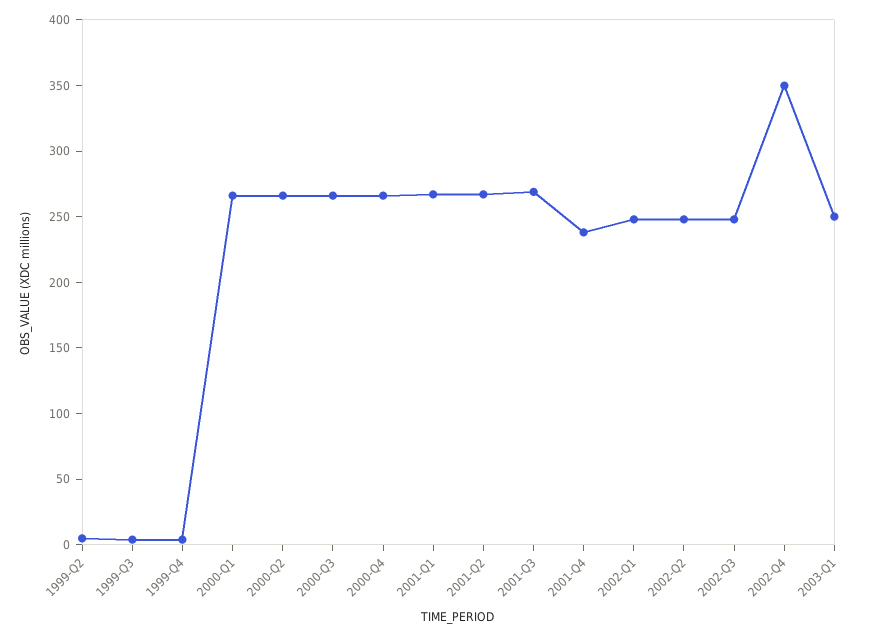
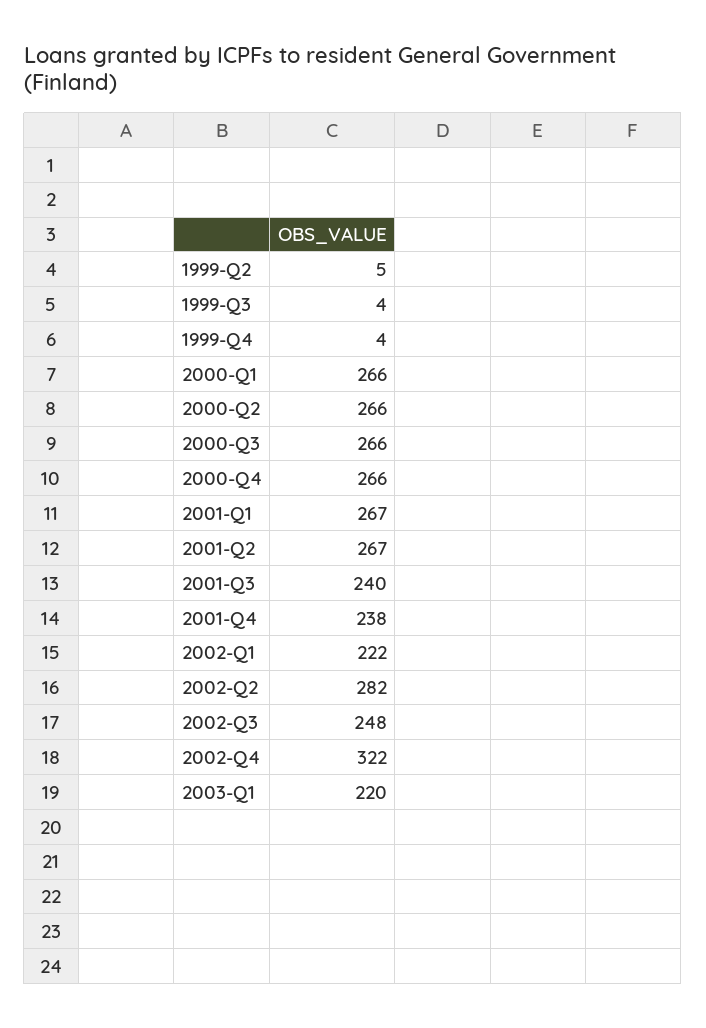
2001-Q3: 270 -> 240
2002-Q1: 250 -> 222
2002-Q2: 250 -> 282
2002-Q4: 350 -> 322
2003-Q1: 250 -> 220

